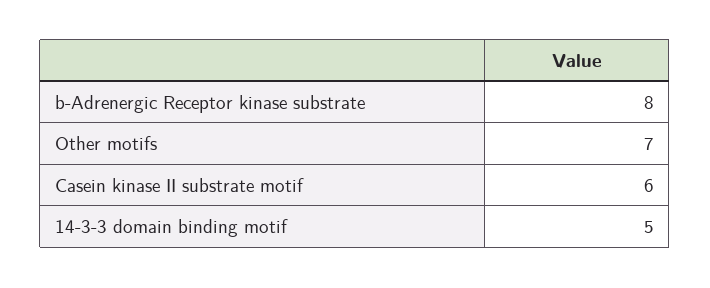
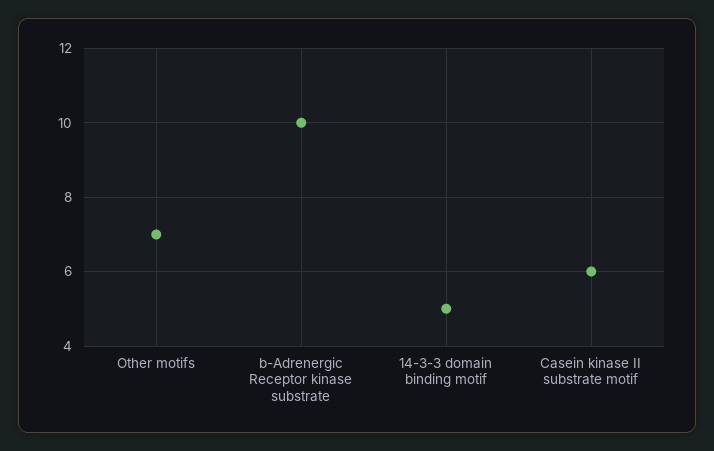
b-Adrenergic Receptor kinase substrate: 8 -> 10

